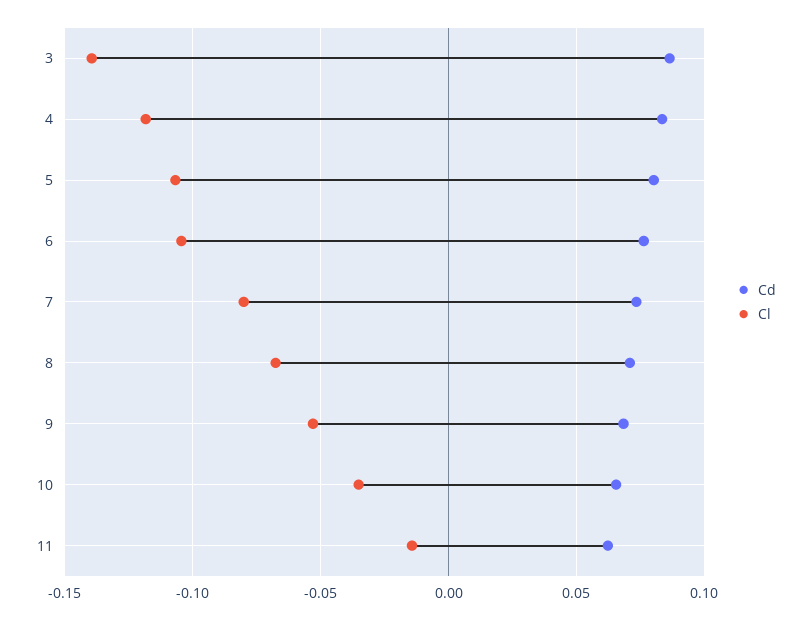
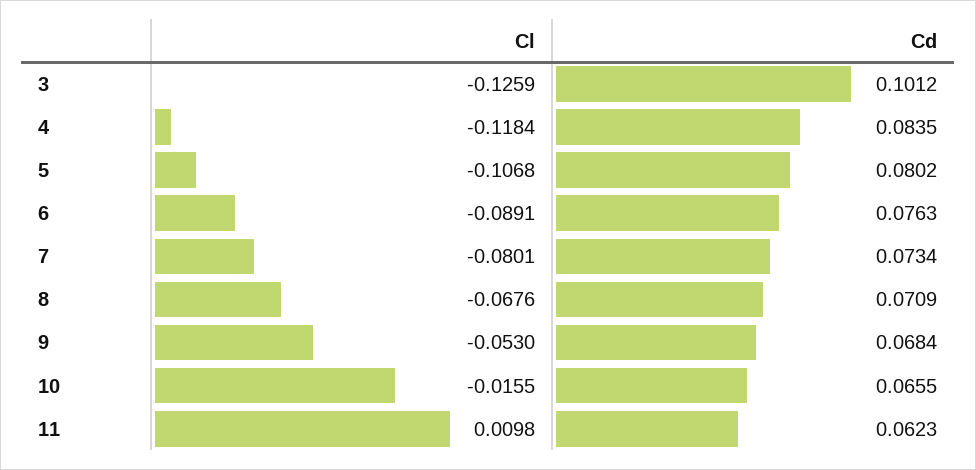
Cd, 3: 0.085 -> 0.1012
Cl, 3: -0.14 -> -0.1259
Cl, 6: -0.105 -> -0.0891
Cl, 10: -0.035 -> -0.0155
Cl, 11: -0.015 -> 0.0098

